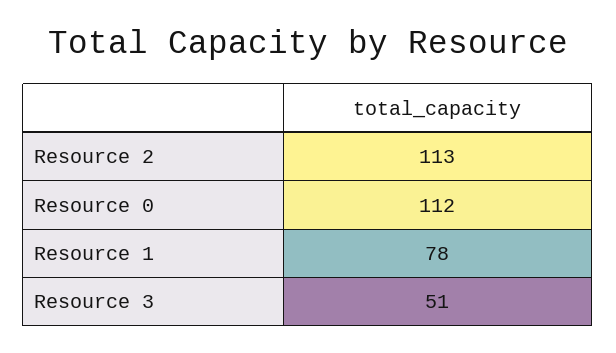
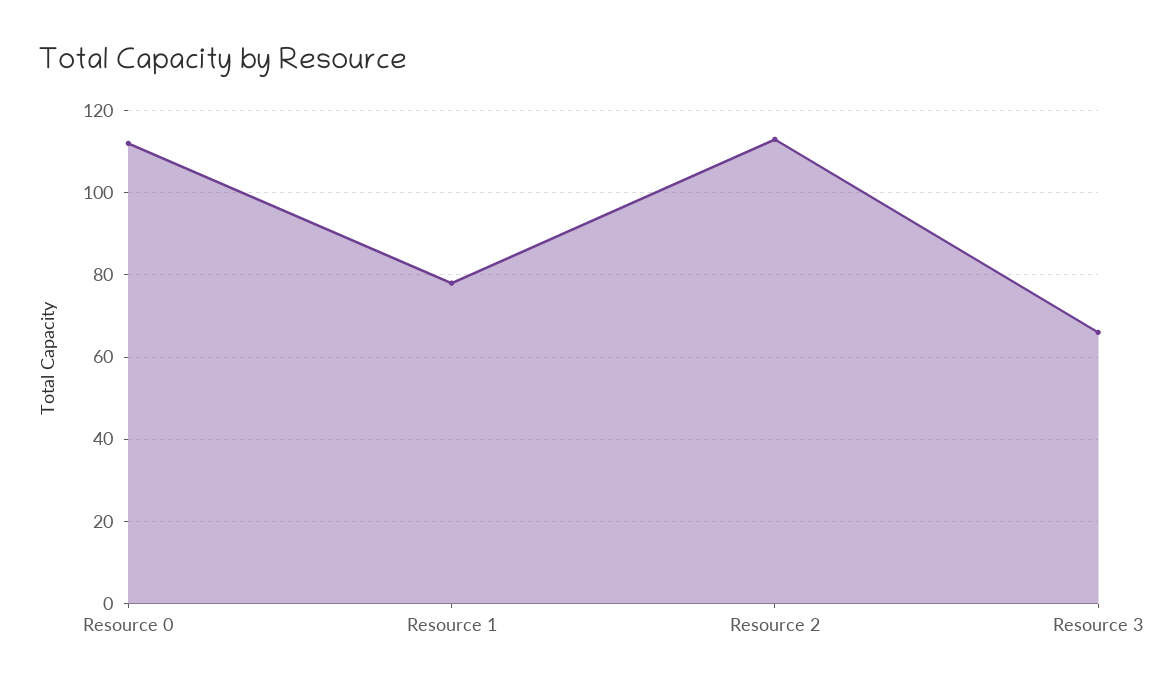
Resource 3: 51 -> 65

